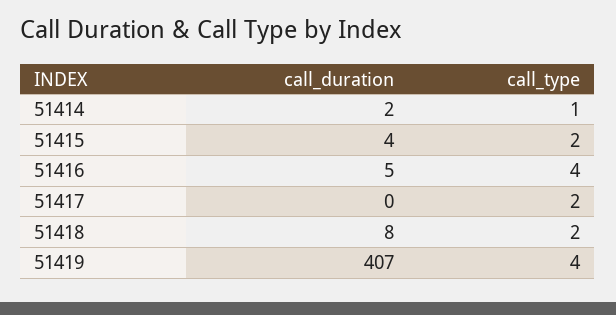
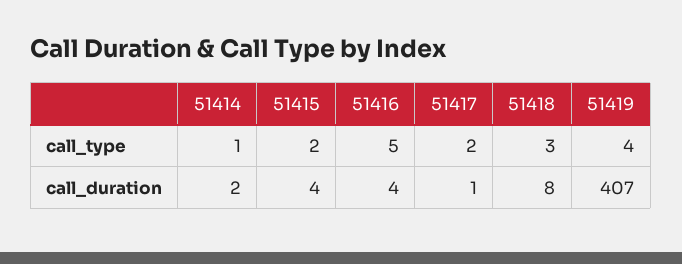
call_duration, 51416: 5 -> 4
call_type, 51416: 4 -> 5
call_duration, 51417: 0 -> 1
call_type, 51418: 2 -> 3

